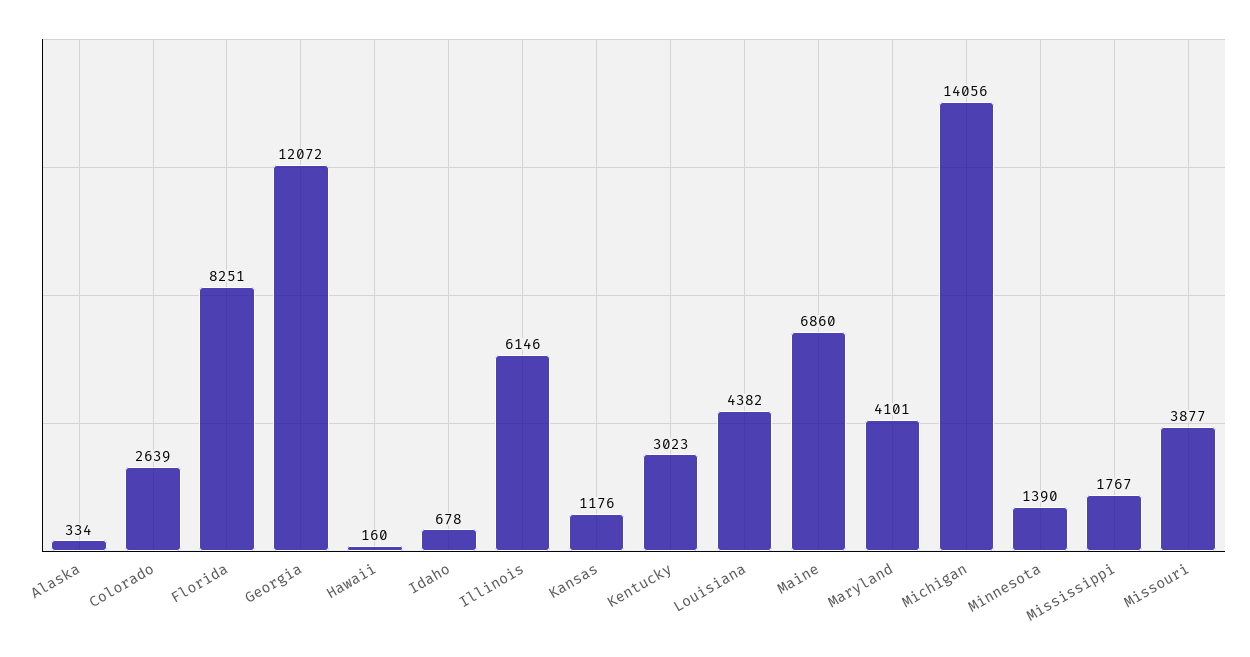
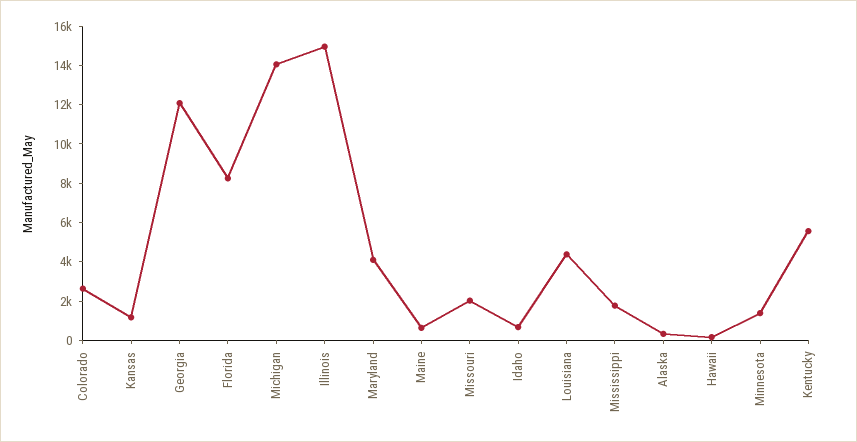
Illinois: 6146 -> 15000
Kentucky: 3023 -> 5500
Maine: 6860 -> 500
Missouri: 3877 -> 2000

